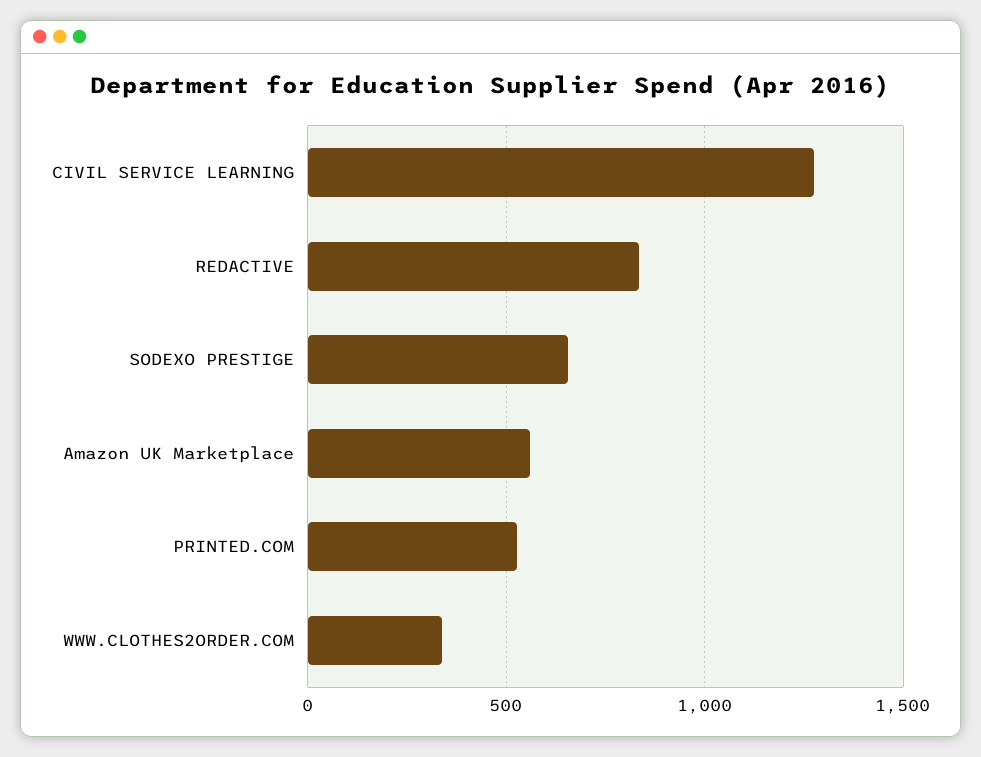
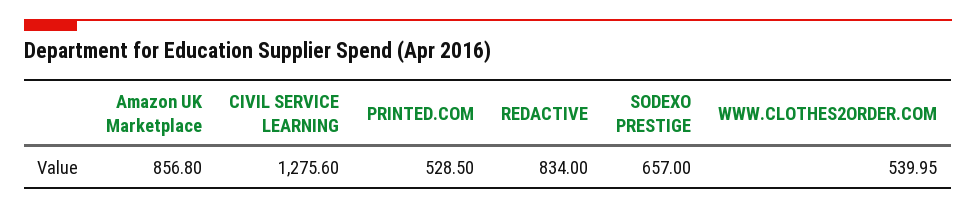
Amazon UK Marketplace: 550 -> 856.8
WWW.CLOTHES2ORDER.COM: 350 -> 539.95

